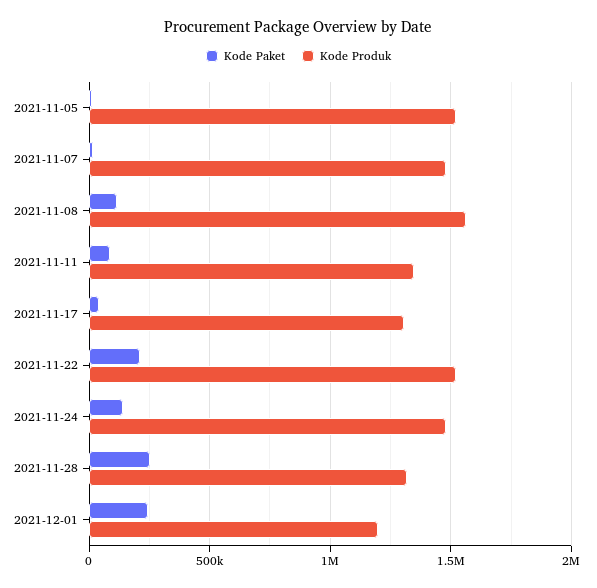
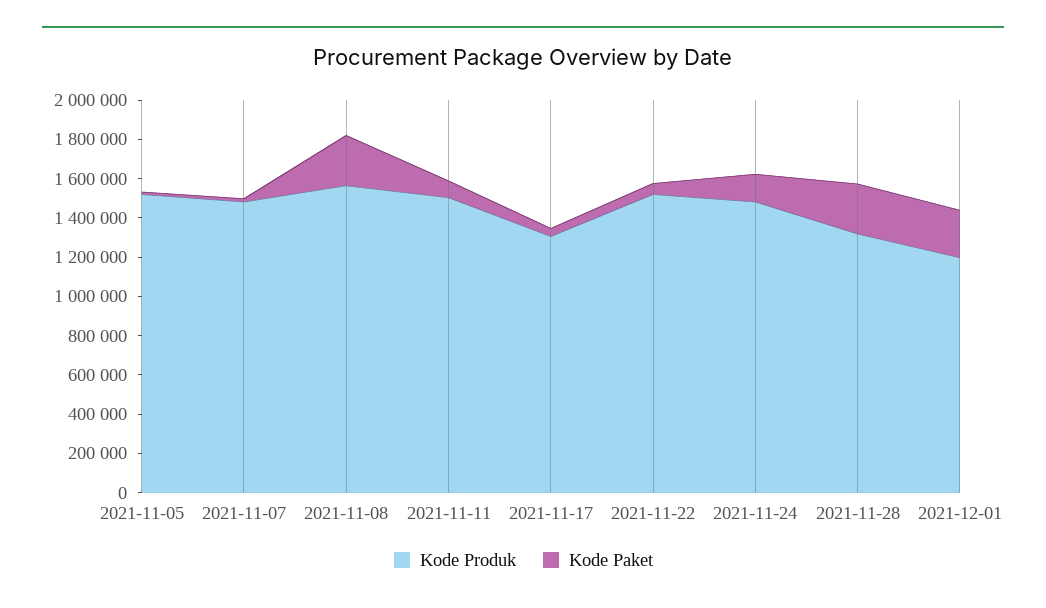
Kode Paket, 2021-11-08: 100000 -> 250000
Kode Produk, 2021-11-11: 1350000 -> 1500000
Kode Paket, 2021-11-22: 200000 -> 50000

